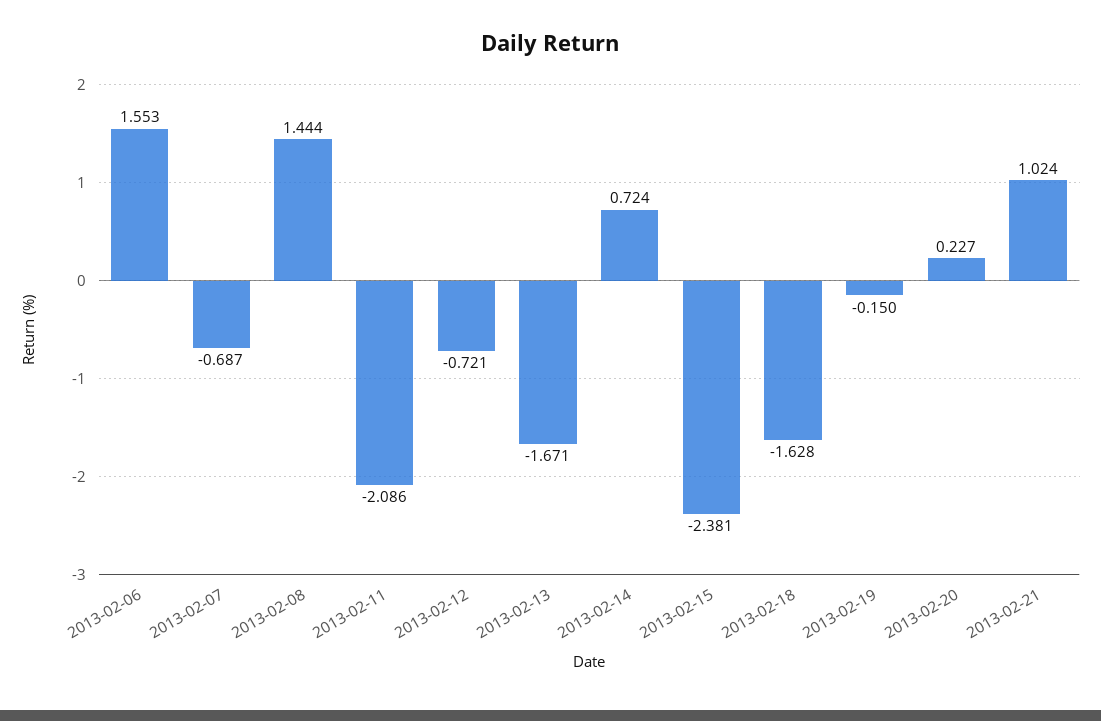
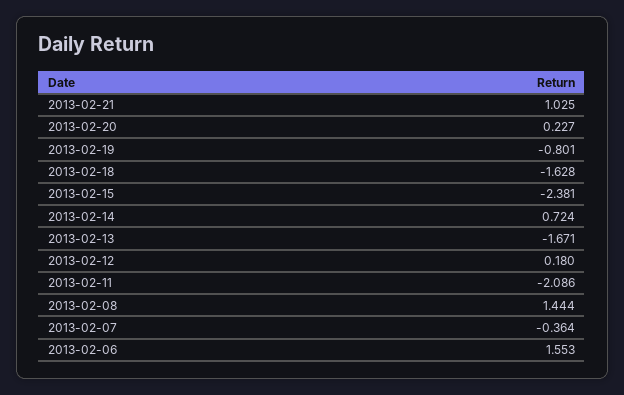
2013-02-07: -0.687 -> -0.364
2013-02-12: -0.721 -> 0.18
2013-02-19: -0.15 -> -0.801
2013-02-21: 1.024 -> 1.025

